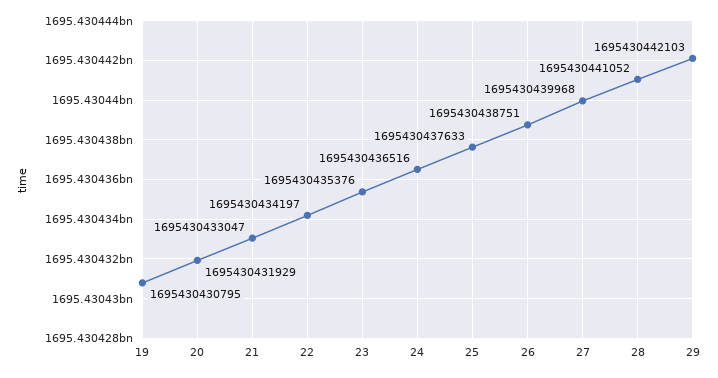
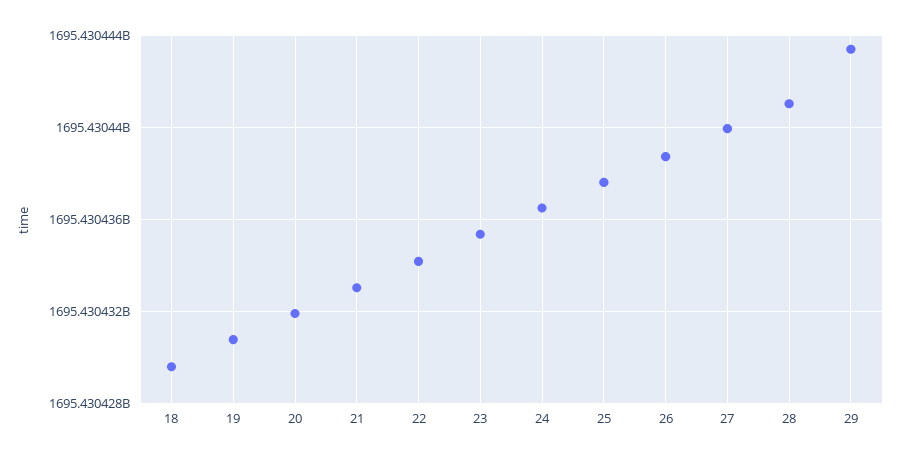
29: 1695430442103 -> 1695430443500
18: none -> 1695430429500

